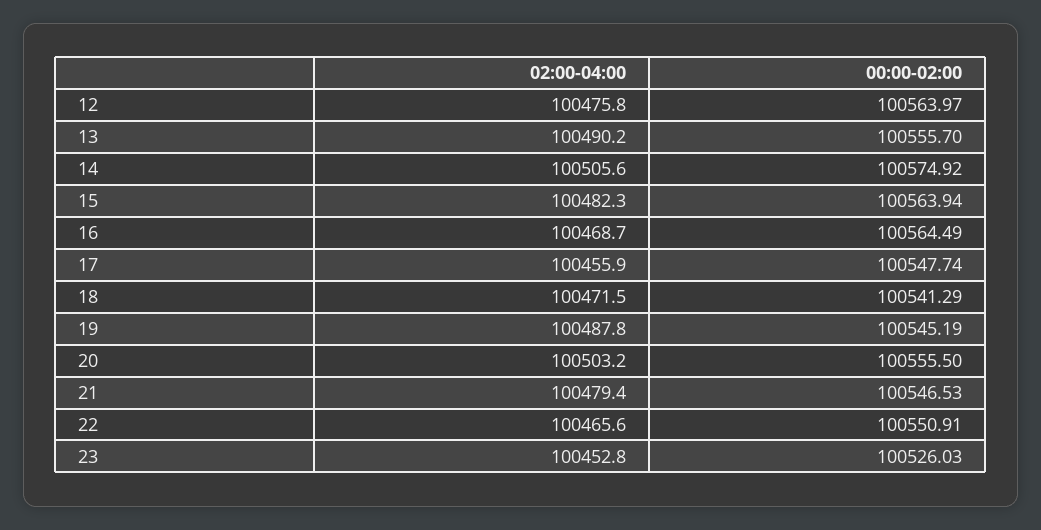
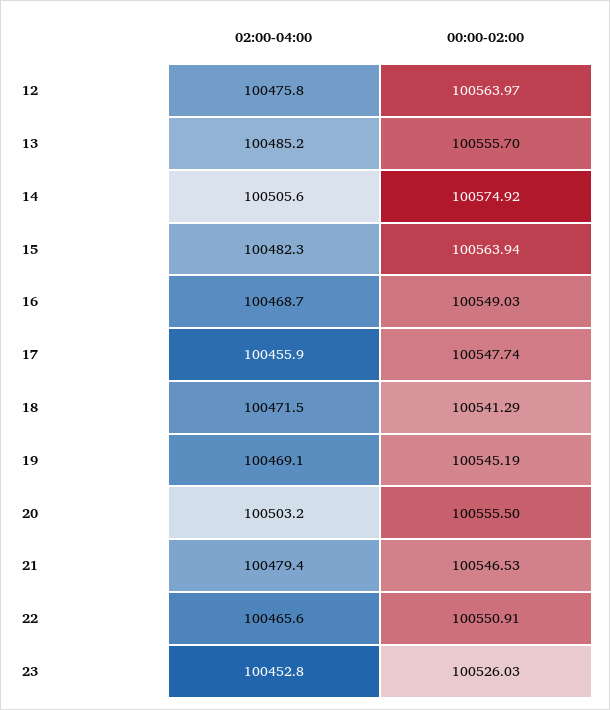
02:00-04:00, 13: 100490.2 -> 100485.2
00:00-02:00, 16: 100564.49 -> 100549.03
02:00-04:00, 19: 100487.8 -> 100469.1

